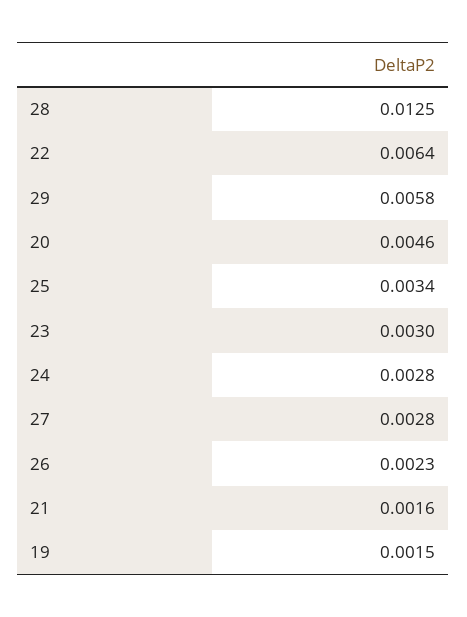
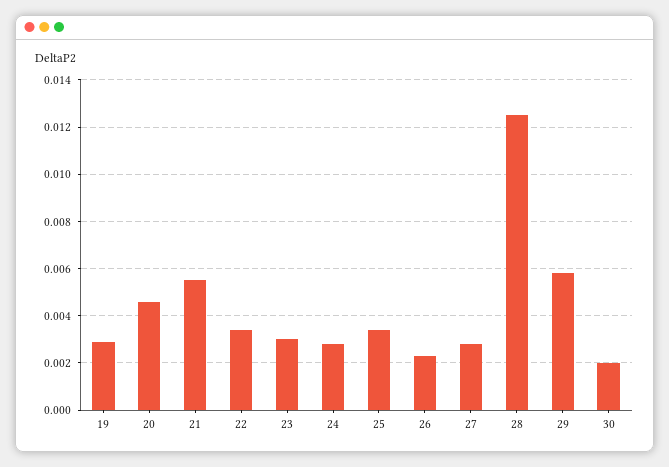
22: 0.0064 -> 0.0035
21: 0.0016 -> 0.0055
19: 0.0015 -> 0.003
30: none -> 0.002

